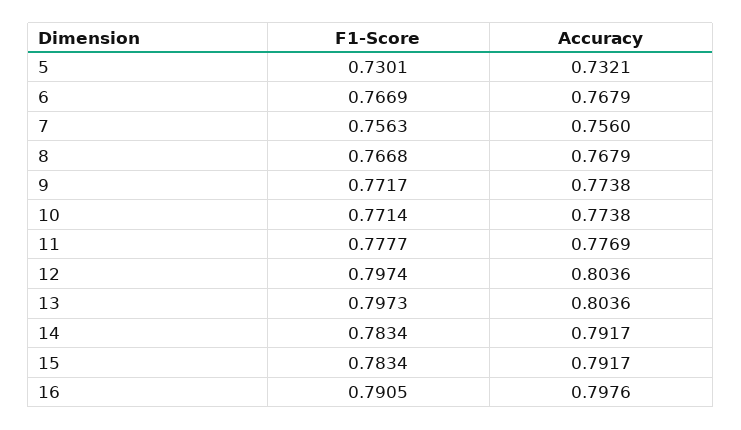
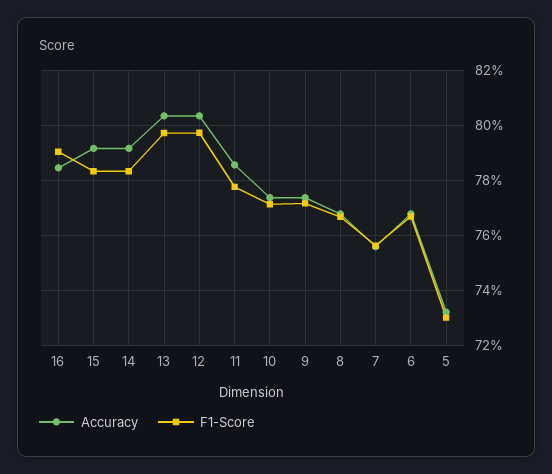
Accuracy, 11: 0.7769 -> 0.785
Accuracy, 16: 0.7976 -> 0.785

